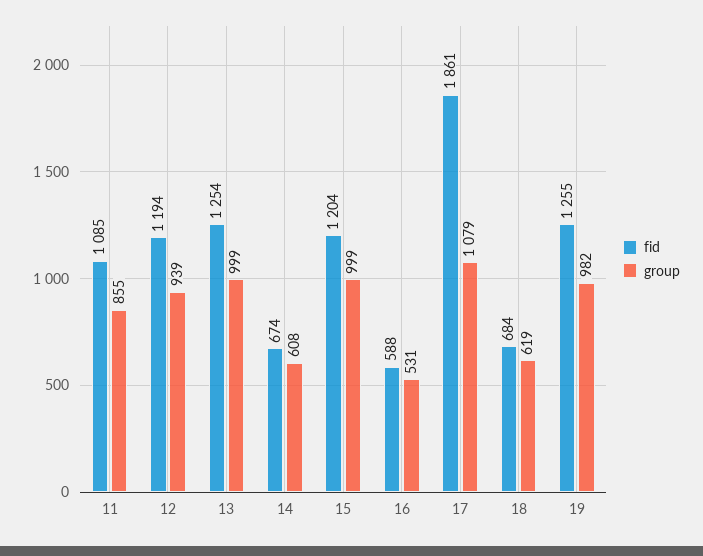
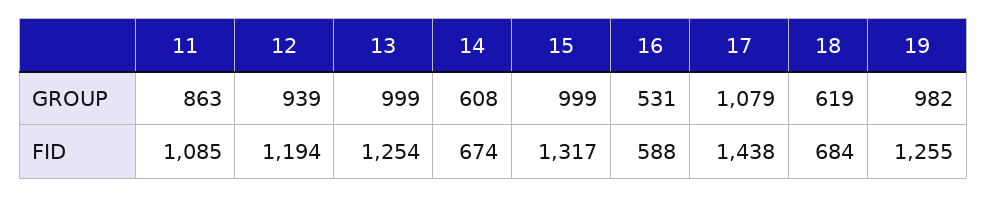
group, 11: 855 -> 863
fid, 15: 1204 -> 1317
fid, 17: 1861 -> 1438

